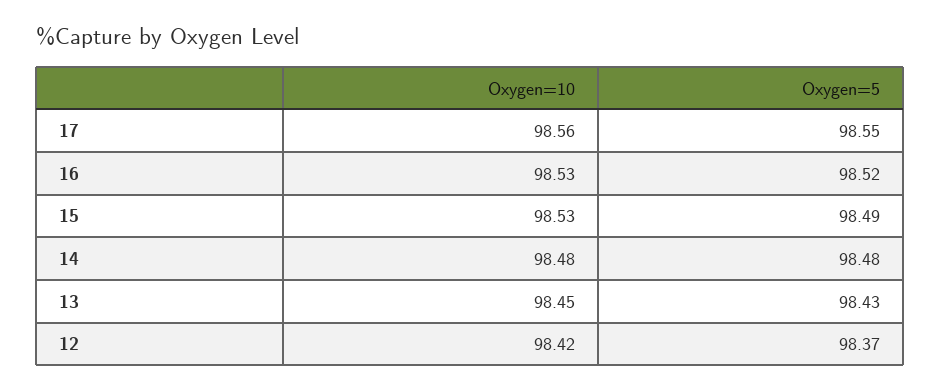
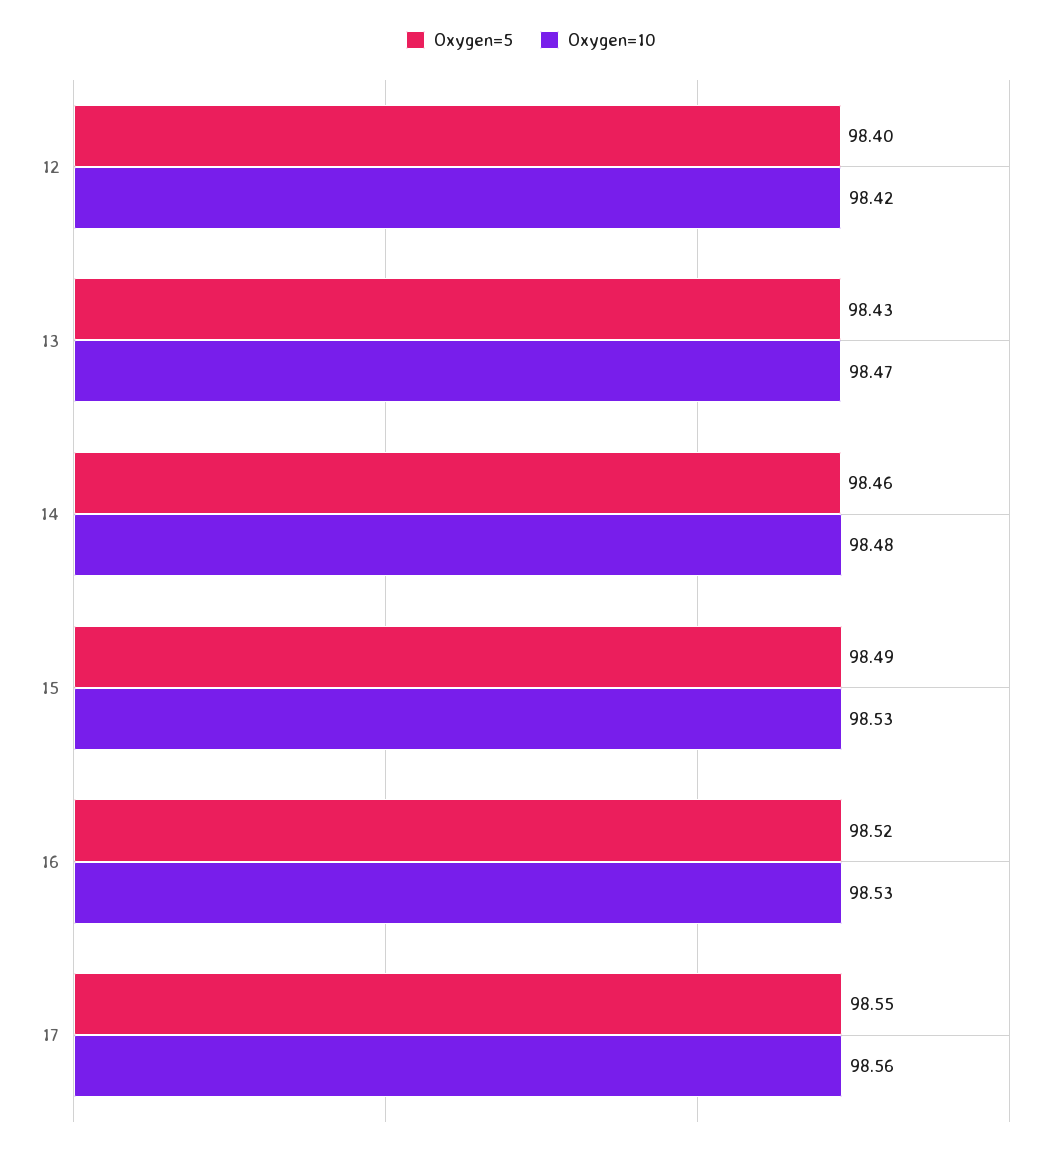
Oxygen=5, 14: 98.48 -> 98.46
Oxygen=10, 13: 98.45 -> 98.47
Oxygen=5, 12: 98.37 -> 98.4

